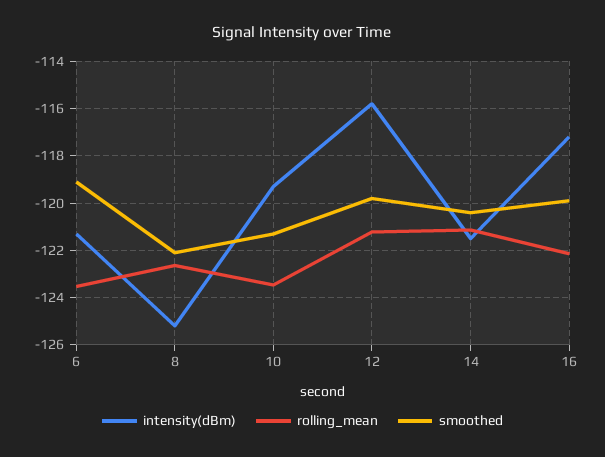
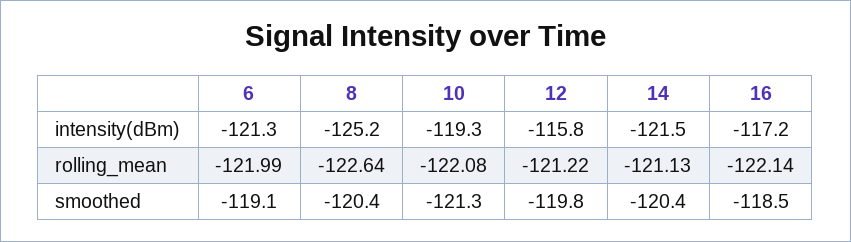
rolling_mean, 6: -123.5 -> -121.99
smoothed, 8: -122 -> -120.4
rolling_mean, 10: -123.5 -> -122.08
smoothed, 16: -120 -> -118.5

